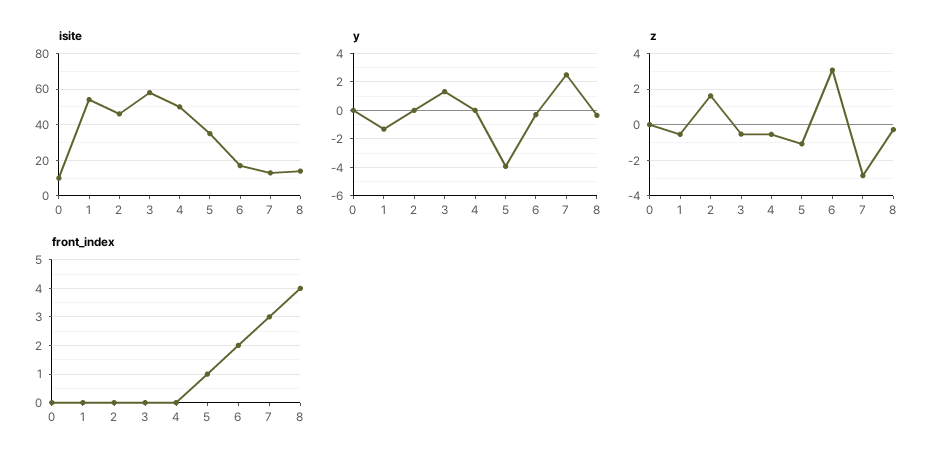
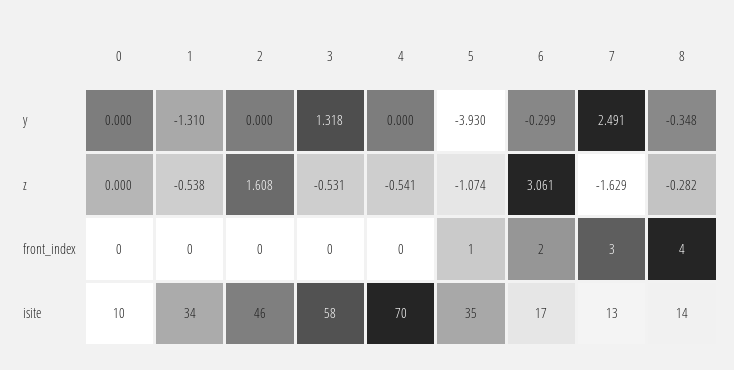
isite, 1: 55 -> 34
isite, 4: 50 -> 70
z, 7: -3 -> -1.629

